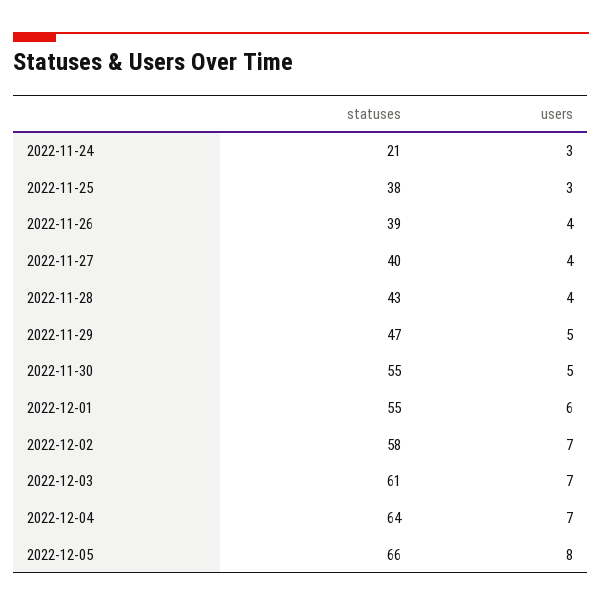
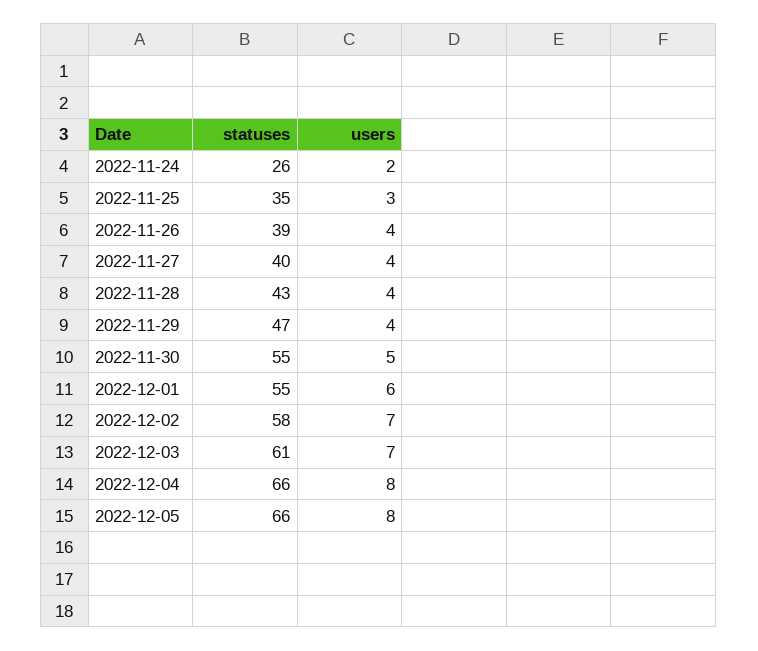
statuses, 2022-11-24: 21 -> 26
users, 2022-11-24: 3 -> 2
statuses, 2022-11-25: 38 -> 35
users, 2022-11-29: 5 -> 4
statuses, 2022-12-04: 64 -> 66
users, 2022-12-04: 7 -> 8

